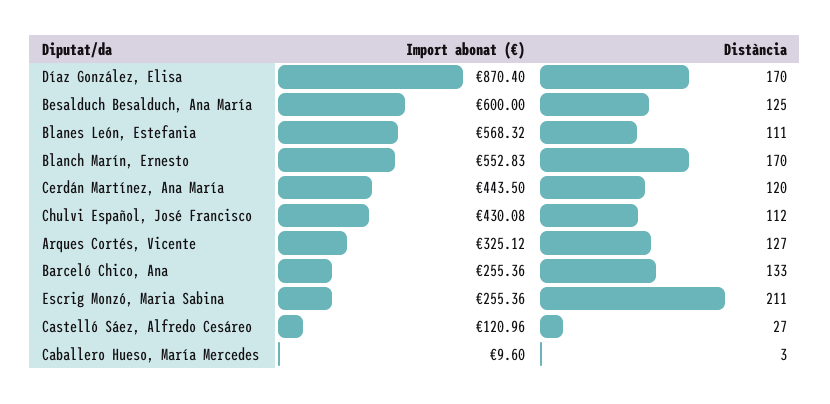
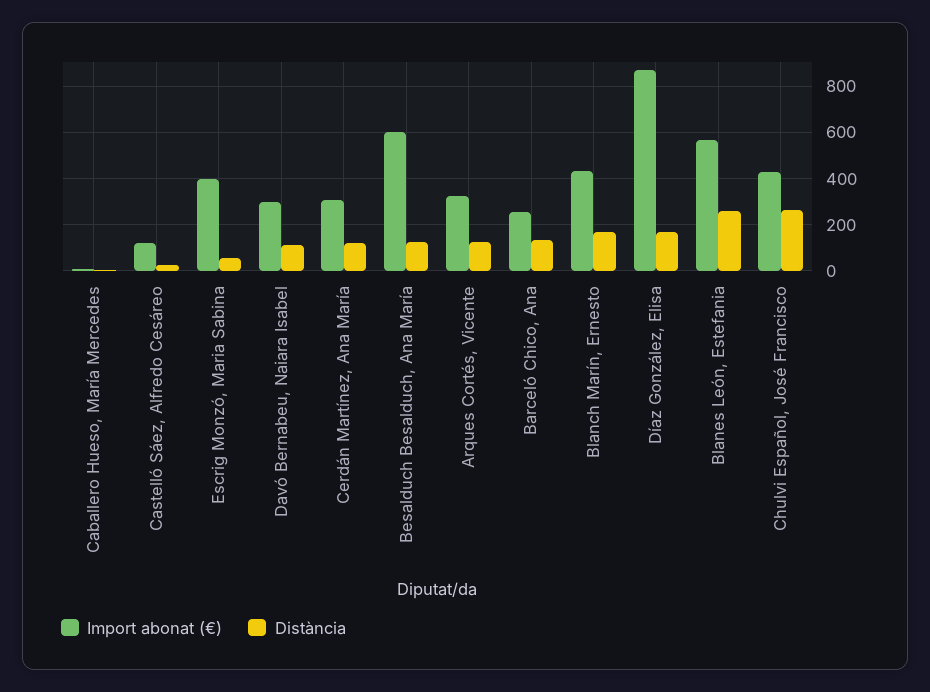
Distància, Blanes León, Estefania: 111 -> 250
Import abonat (€), Blanch Marín, Ernesto: 552.83 -> 450
Import abonat (€), Cerdán Martínez, Ana María: 443.5 -> 300
Distància, Chulvi Español, José Francisco: 112 -> 250
Import abonat (€), Escrig Monzó, Maria Sabina: 255.36 -> 400
Distància, Escrig Monzó, Maria Sabina: 211 -> 50
Import abonat (€), Davó Bernabeu, Naiara Isabel: none -> 300
Distància, Davó Bernabeu, Naiara Isabel: none -> 100

